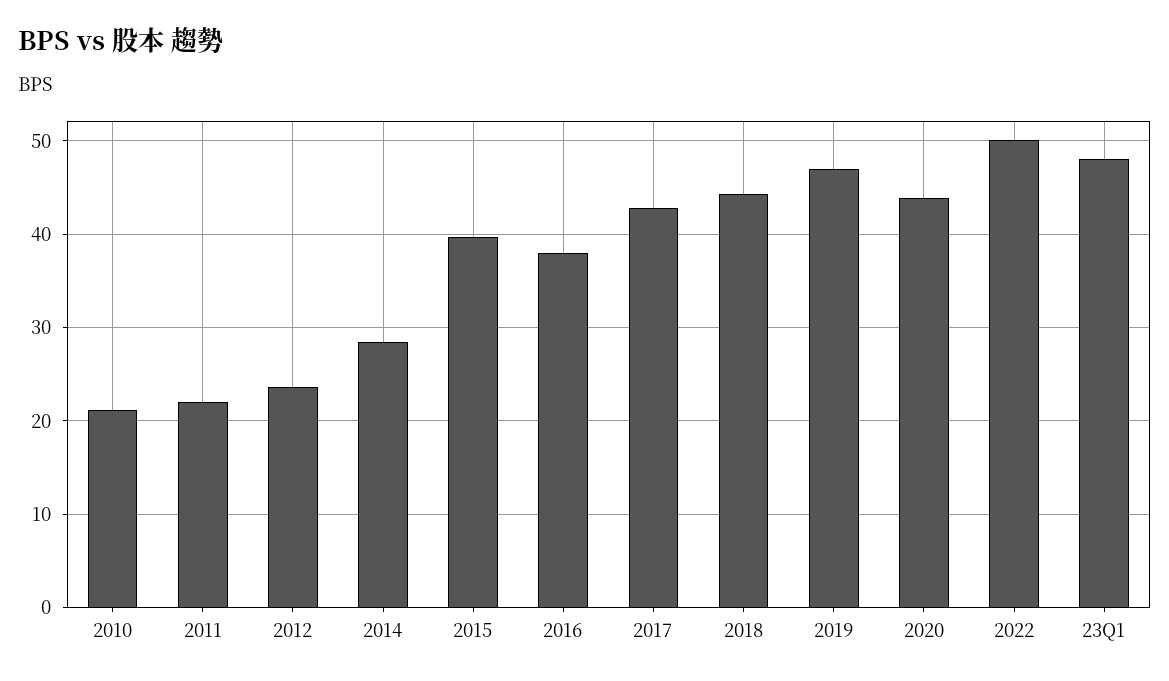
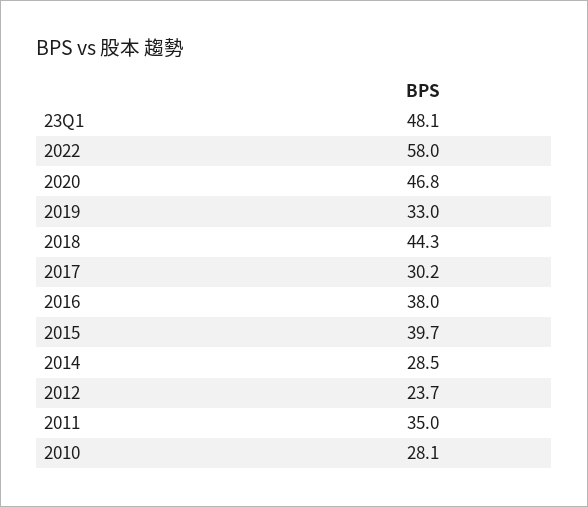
2010: 21 -> 28.1
2011: 22 -> 35
2017: 43 -> 30.2
2019: 47 -> 33
2020: 44 -> 46.8
2022: 50 -> 58

